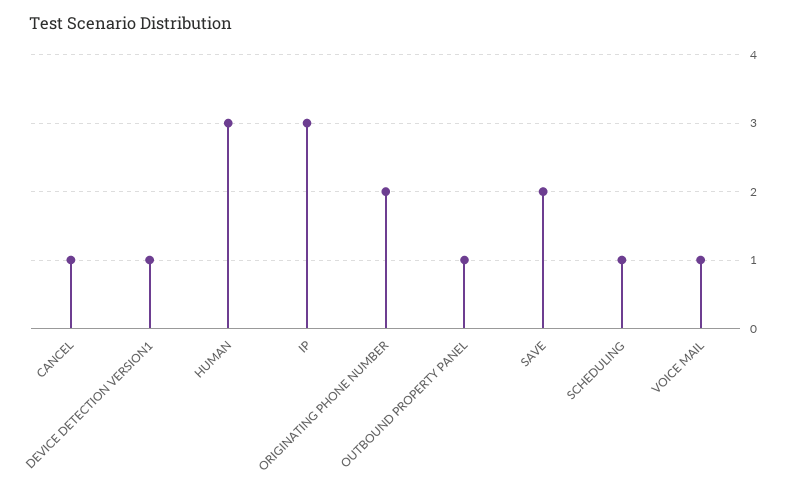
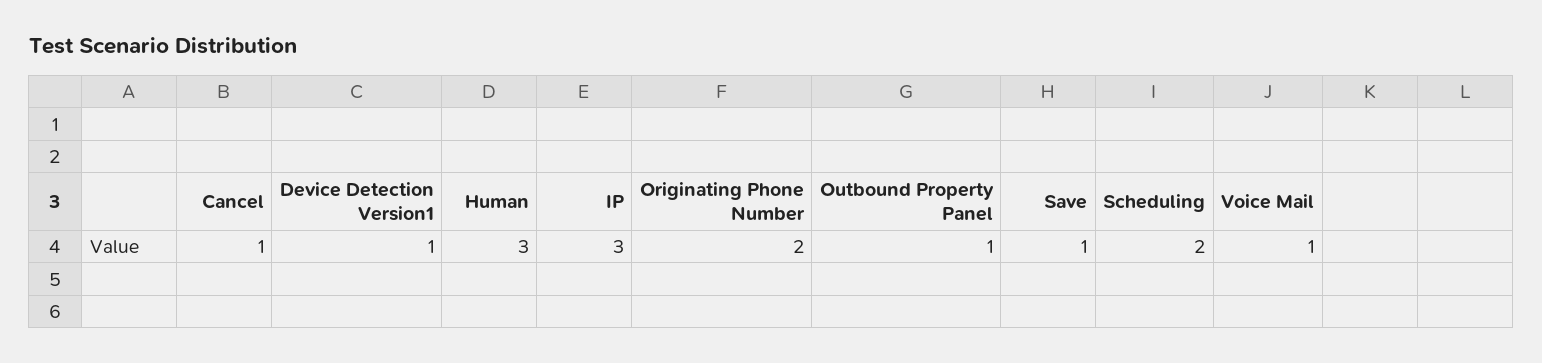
SAVE: 2 -> 1
SCHEDULING: 1 -> 2

